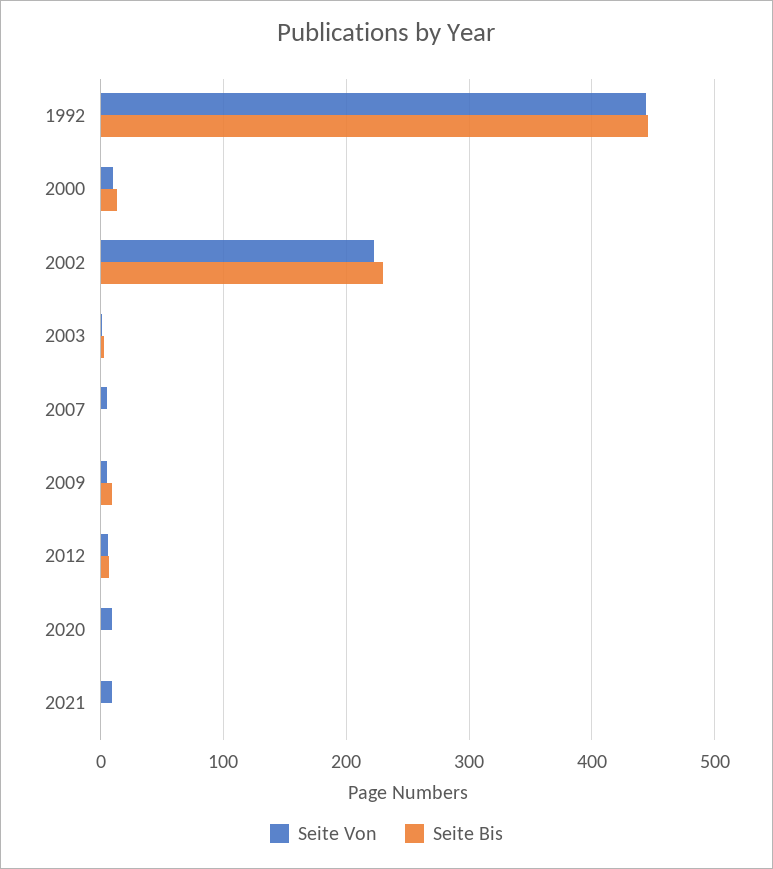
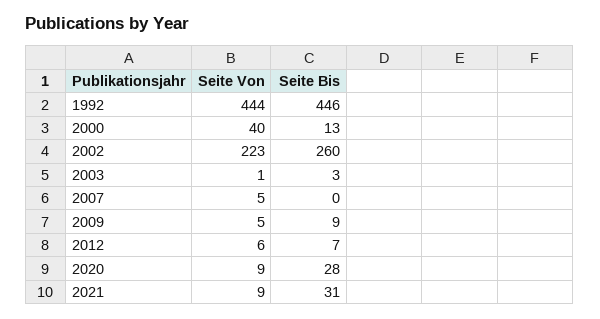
Seite Von, 2000: 10 -> 40
Seite Bis, 2002: 230 -> 260
Seite Bis, 2020: 0 -> 28
Seite Bis, 2021: 0 -> 31

